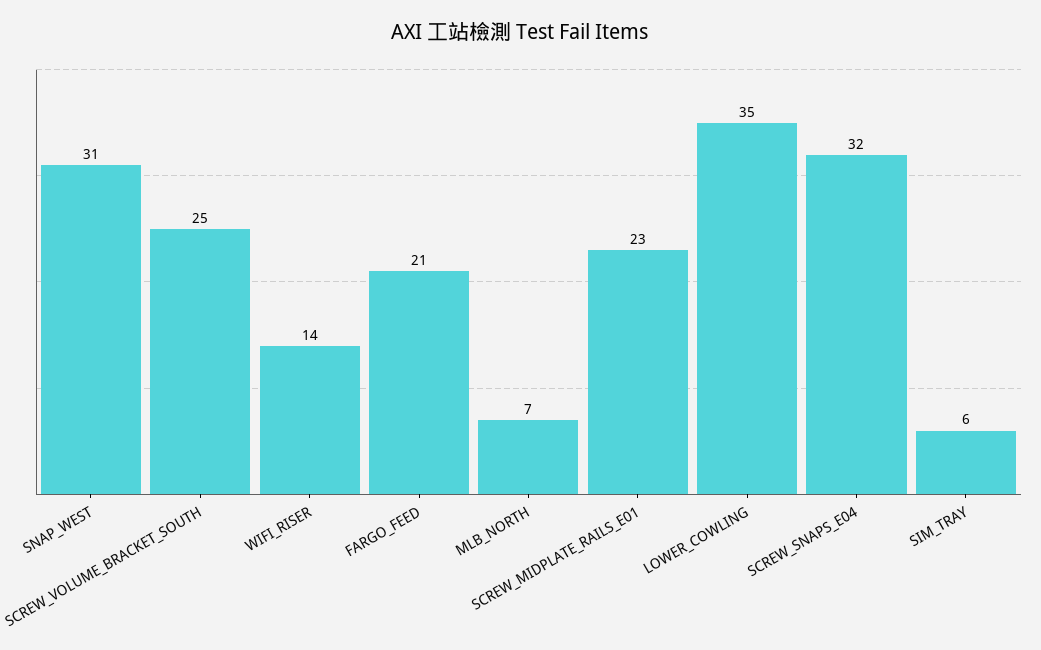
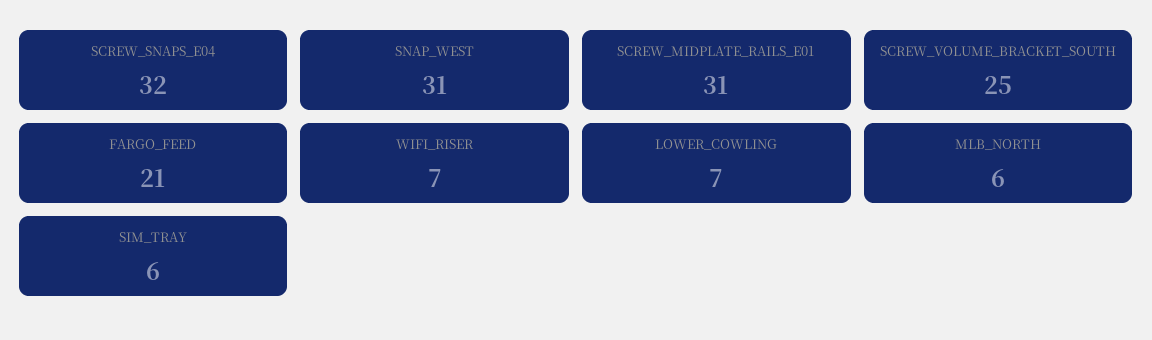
WIFI_RISER: 14 -> 7
MLB_NORTH: 7 -> 6
SCREW_MIDPLATE_RAILS_E01: 23 -> 31
LOWER_COWLING: 35 -> 7

